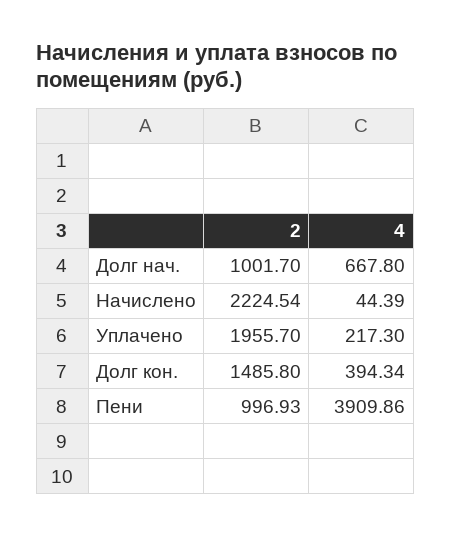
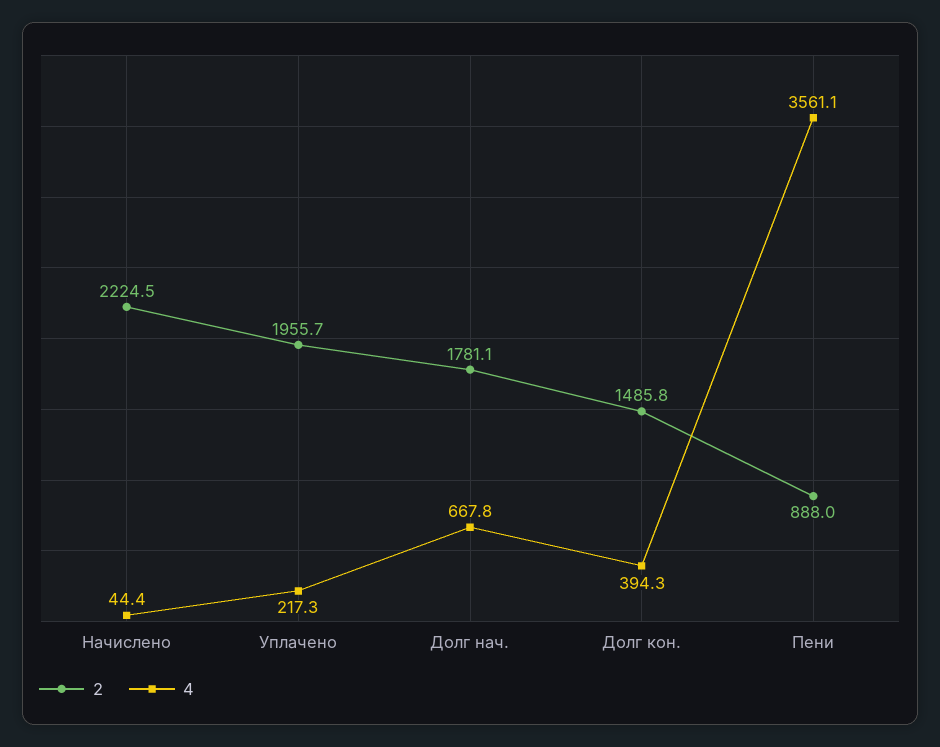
2, Долг нач.: 1001.7 -> 1781.1
2, Пени: 996.93 -> 888
4, Пени: 3909.86 -> 3561.1

